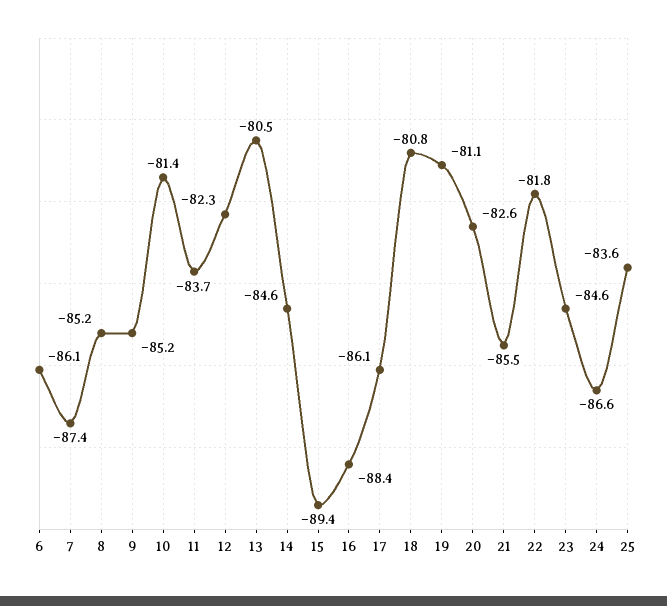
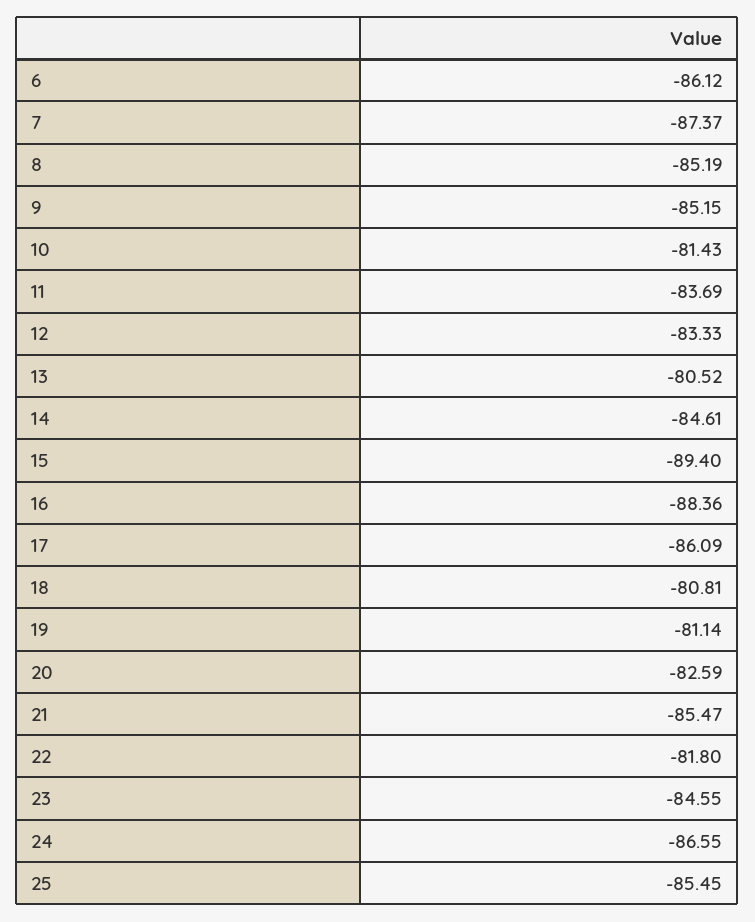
12: -82.3 -> -83.33
25: -83.6 -> -85.45

